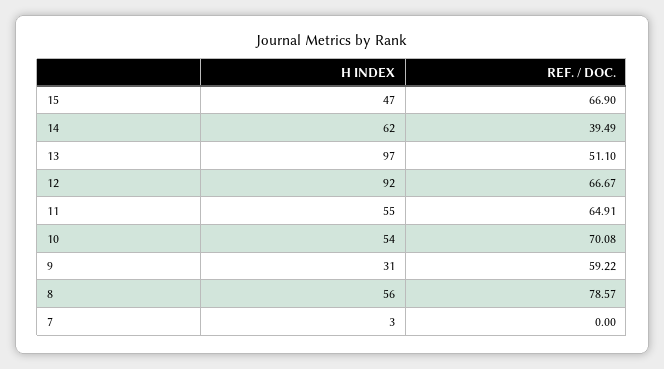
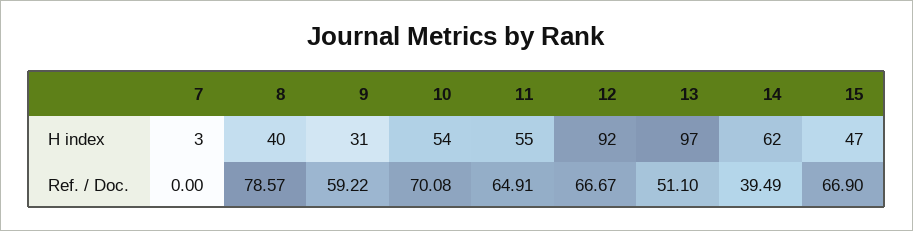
H INDEX, 8: 56 -> 40

